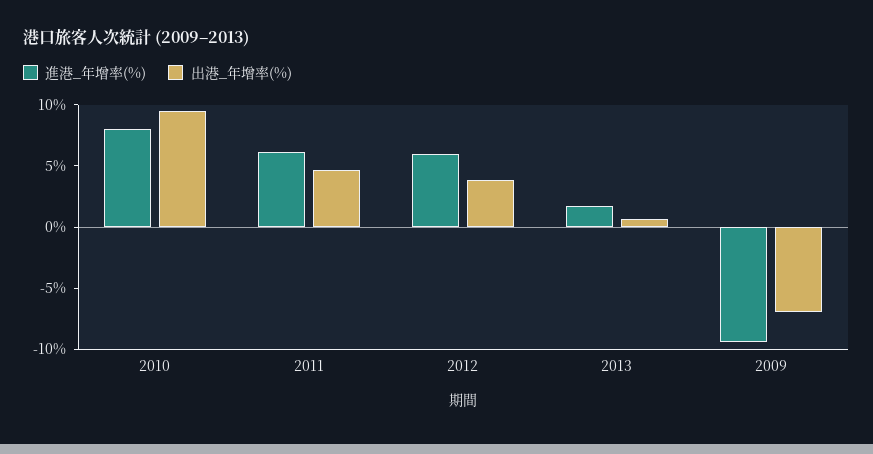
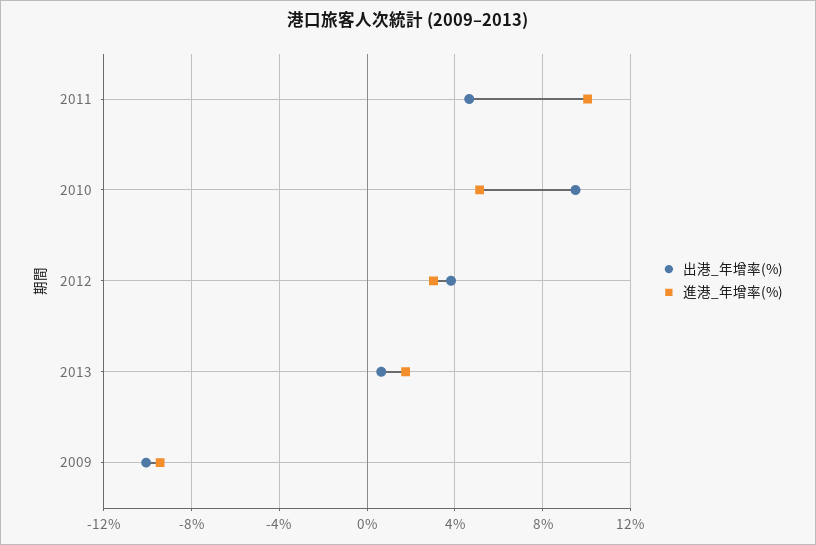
進港_年增率(%), 2010: 8 -> 5
進港_年增率(%), 2011: 6 -> 10
進港_年增率(%), 2012: 6 -> 3
出港_年增率(%), 2009: -7 -> -10

